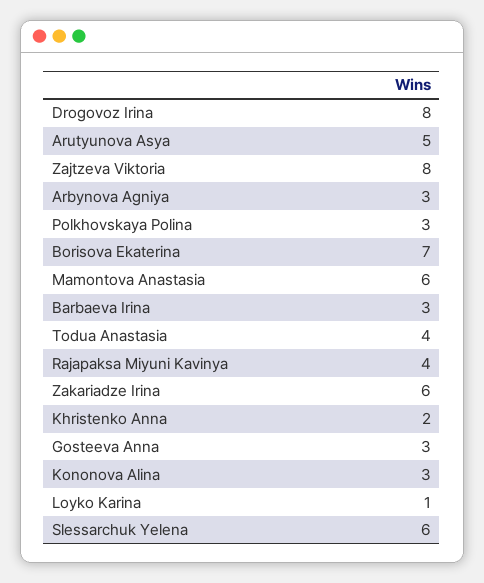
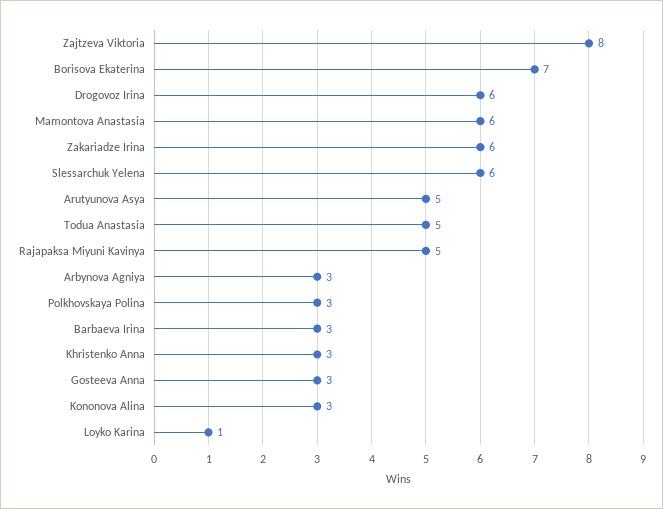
Drogovoz Irina: 8 -> 6
Todua Anastasia: 4 -> 5
Rajapaksa Miyuni Kavinya: 4 -> 5
Khristenko Anna: 2 -> 3

